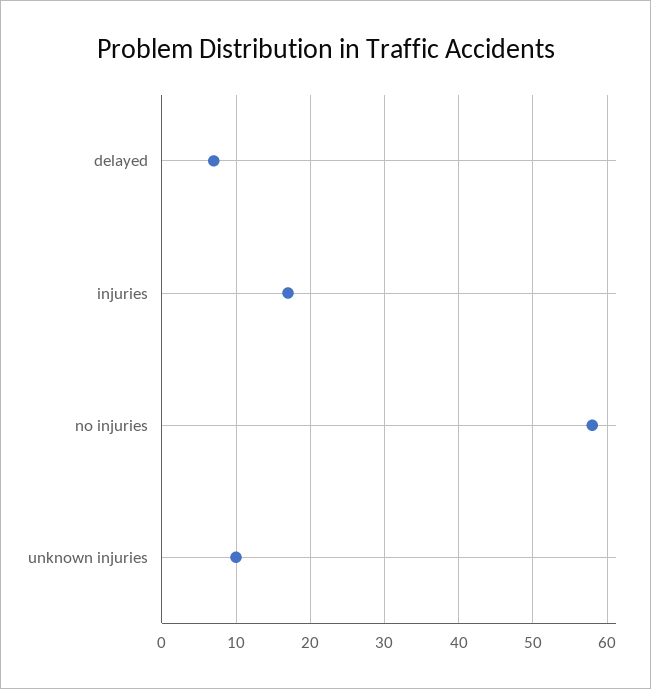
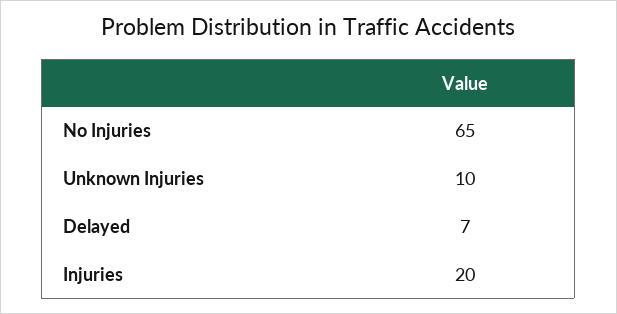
injuries: 17 -> 20
no injuries: 58 -> 65

